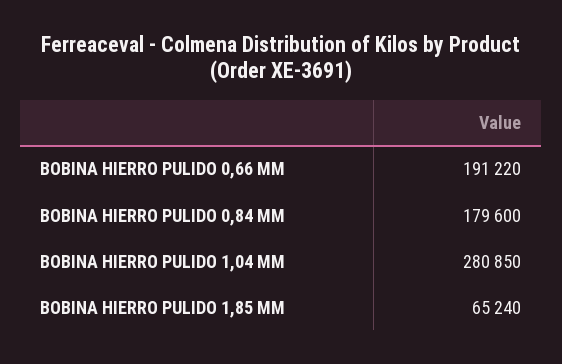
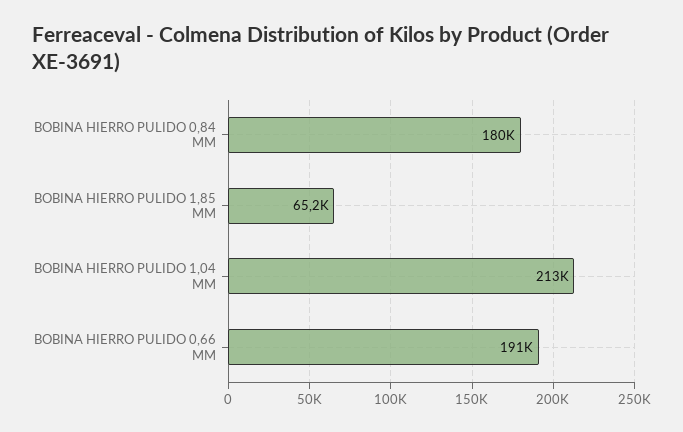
BOBINA HIERRO PULIDO 1,04 MM: 280850 -> 213000

